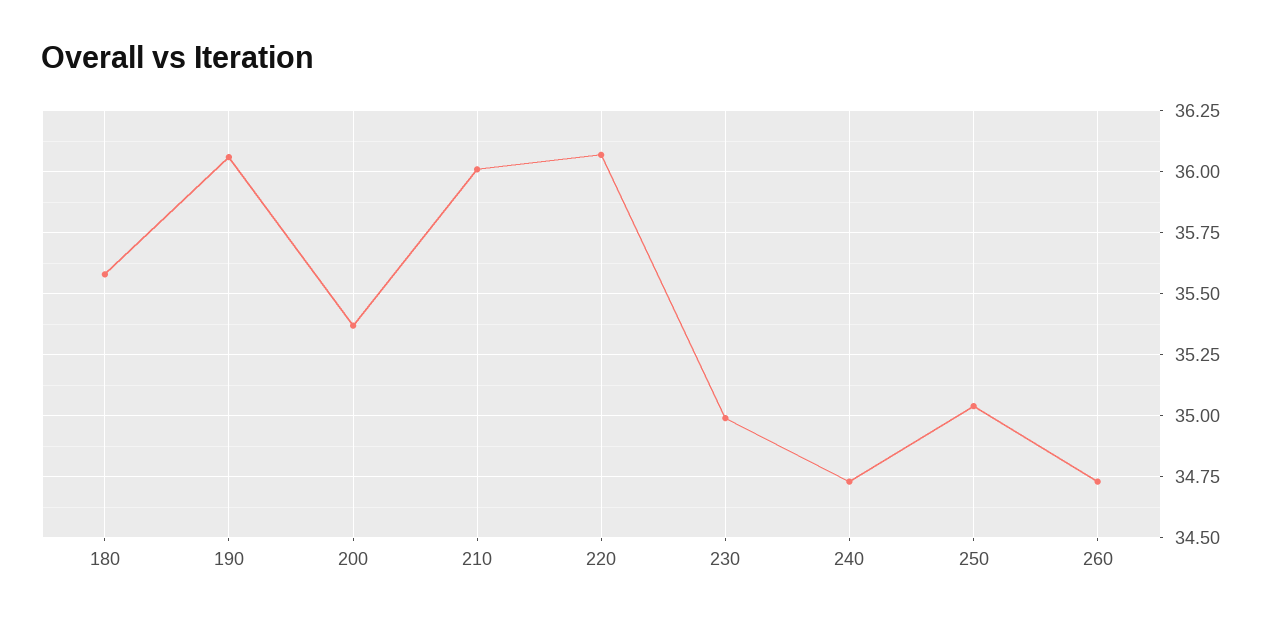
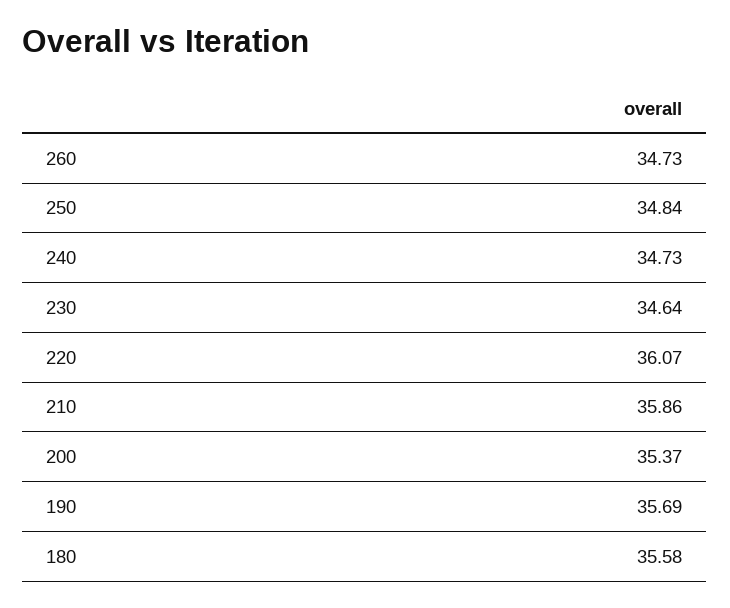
190: 36.05 -> 35.69
210: 36 -> 35.86
230: 35 -> 34.64
250: 35.05 -> 34.84

